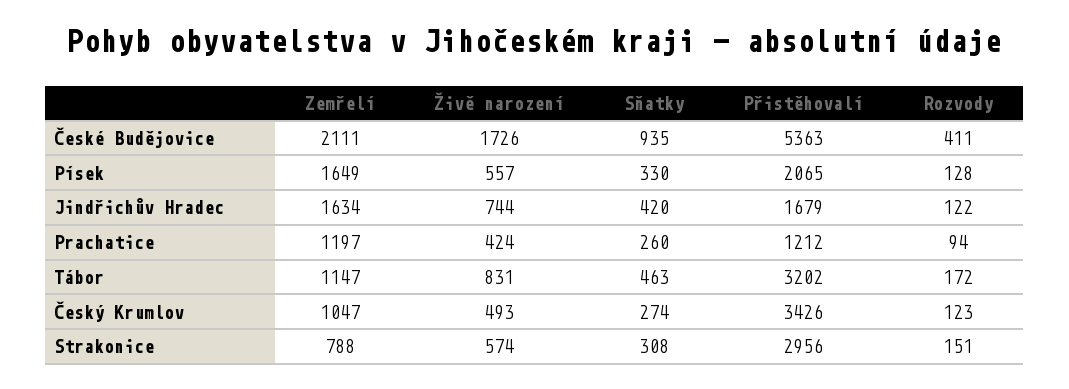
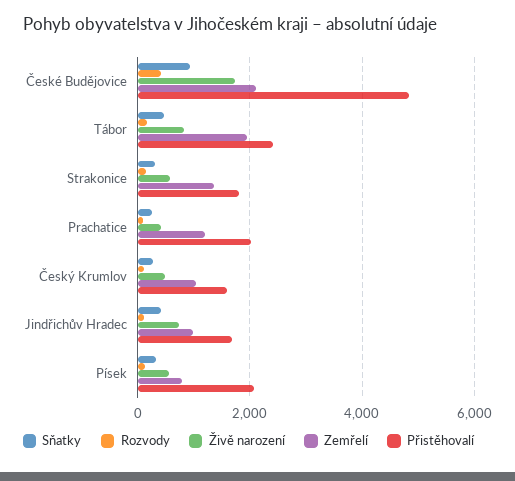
Přistěhovalí, České Budějovice: 5363 -> 4800
Zemřelí, Písek: 1649 -> 800
Zemřelí, Jindřichův Hradec: 1634 -> 1000
Přistěhovalí, Prachatice: 1212 -> 2000
Zemřelí, Tábor: 1147 -> 2000
Přistěhovalí, Tábor: 3202 -> 2400
Přistěhovalí, Český Krumlov: 3426 -> 1600
Zemřelí, Strakonice: 788 -> 1400
Přistěhovalí, Strakonice: 2956 -> 1800

